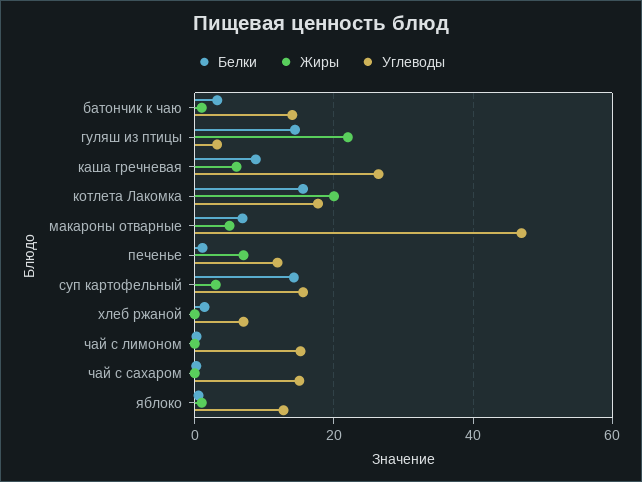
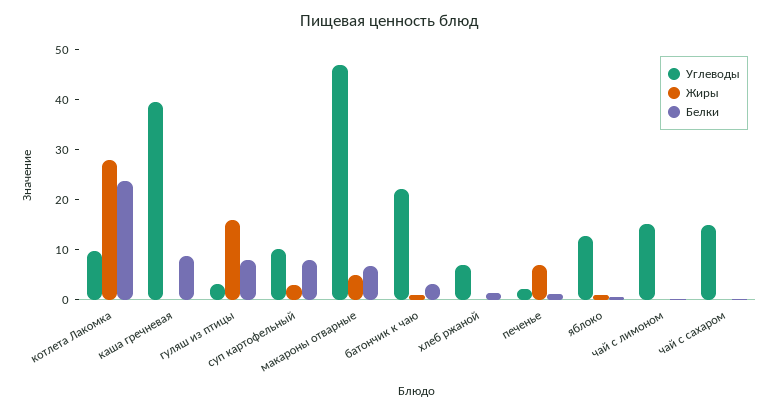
Углеводы, батончик к чаю: 14 -> 22
Белки, гуляш из птицы: 14 -> 8
Жиры, гуляш из птицы: 22 -> 16
Жиры, каша гречневая: 6 -> 0
Углеводы, каша гречневая: 26 -> 40
Белки, котлета Лакомка: 16 -> 24
Жиры, котлета Лакомка: 20 -> 28
Углеводы, котлета Лакомка: 18 -> 10
Углеводы, печенье: 12 -> 2
Белки, суп картофельный: 14 -> 8
Углеводы, суп картофельный: 16 -> 10

